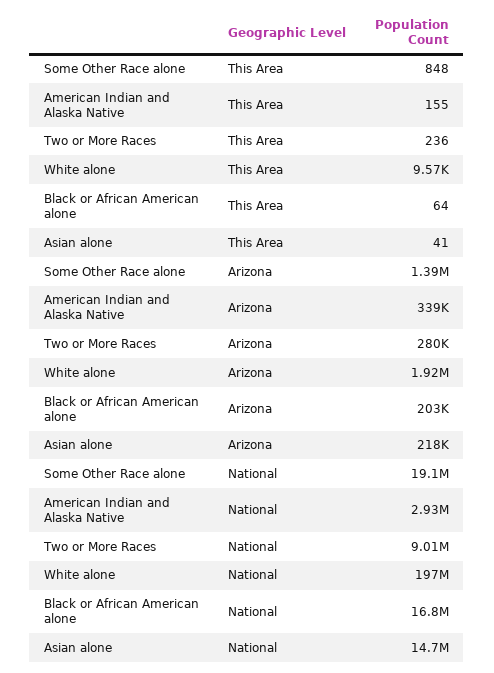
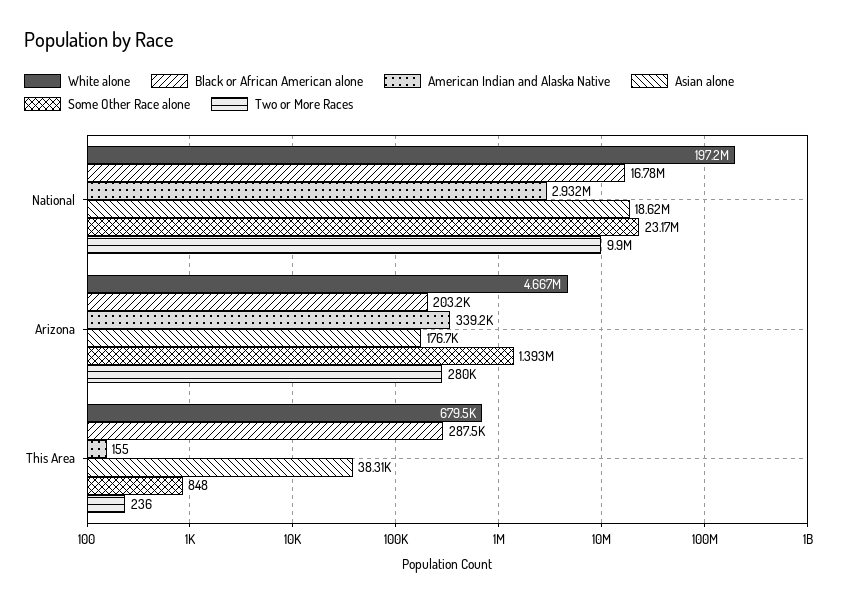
White alone, This Area: 9570 -> 679500
Black or African American alone, This Area: 64 -> 287500
Asian alone, This Area: 41 -> 38310
White alone, Arizona: 1920000 -> 4667000
Asian alone, Arizona: 218000 -> 176700
Some Other Race alone, National: 19100000 -> 23170000
Two or More Races, National: 9010000 -> 9900000
Asian alone, National: 14700000 -> 18620000

